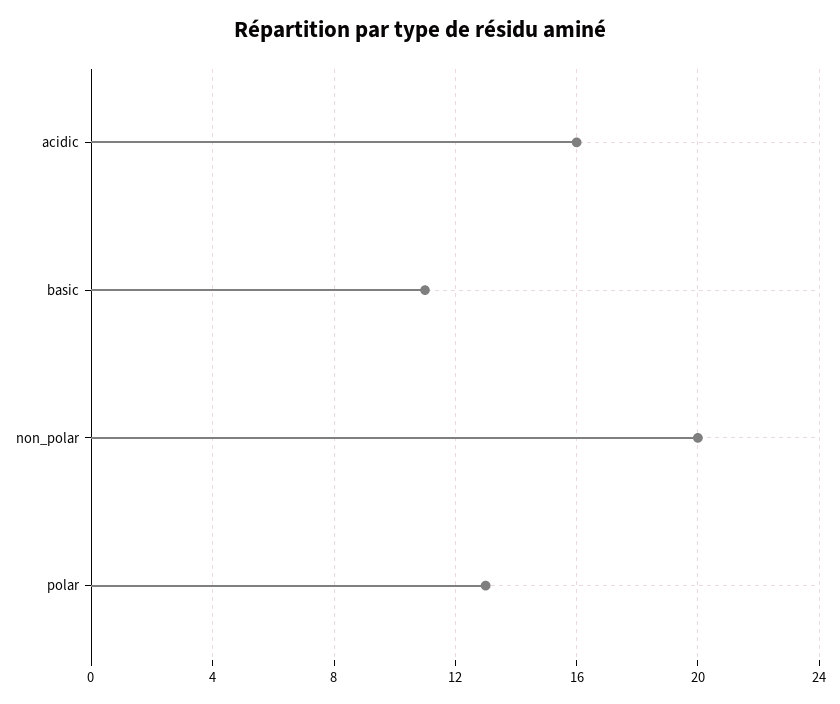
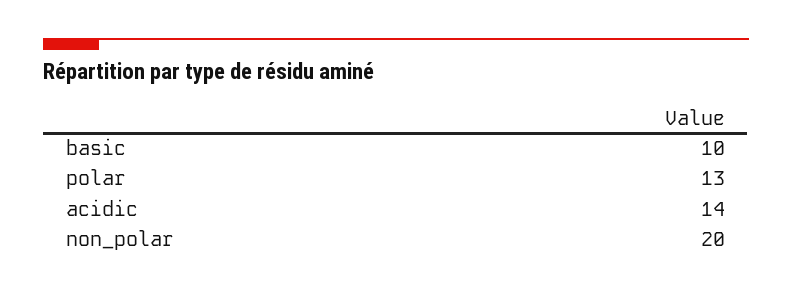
acidic: 16 -> 14
basic: 11 -> 10

